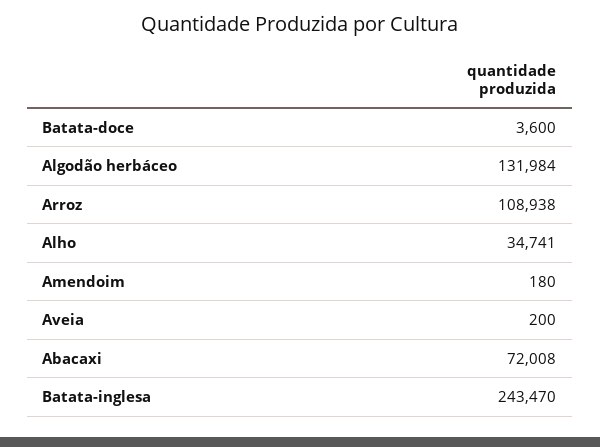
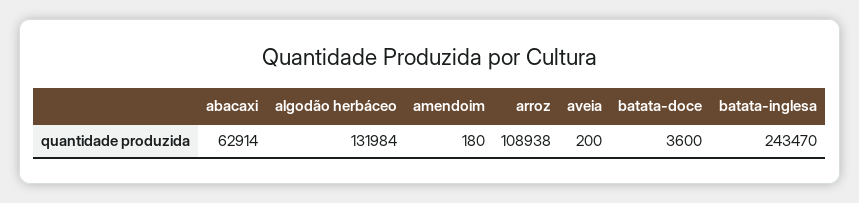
Alho: 34741 -> none
Abacaxi: 72008 -> 62914

